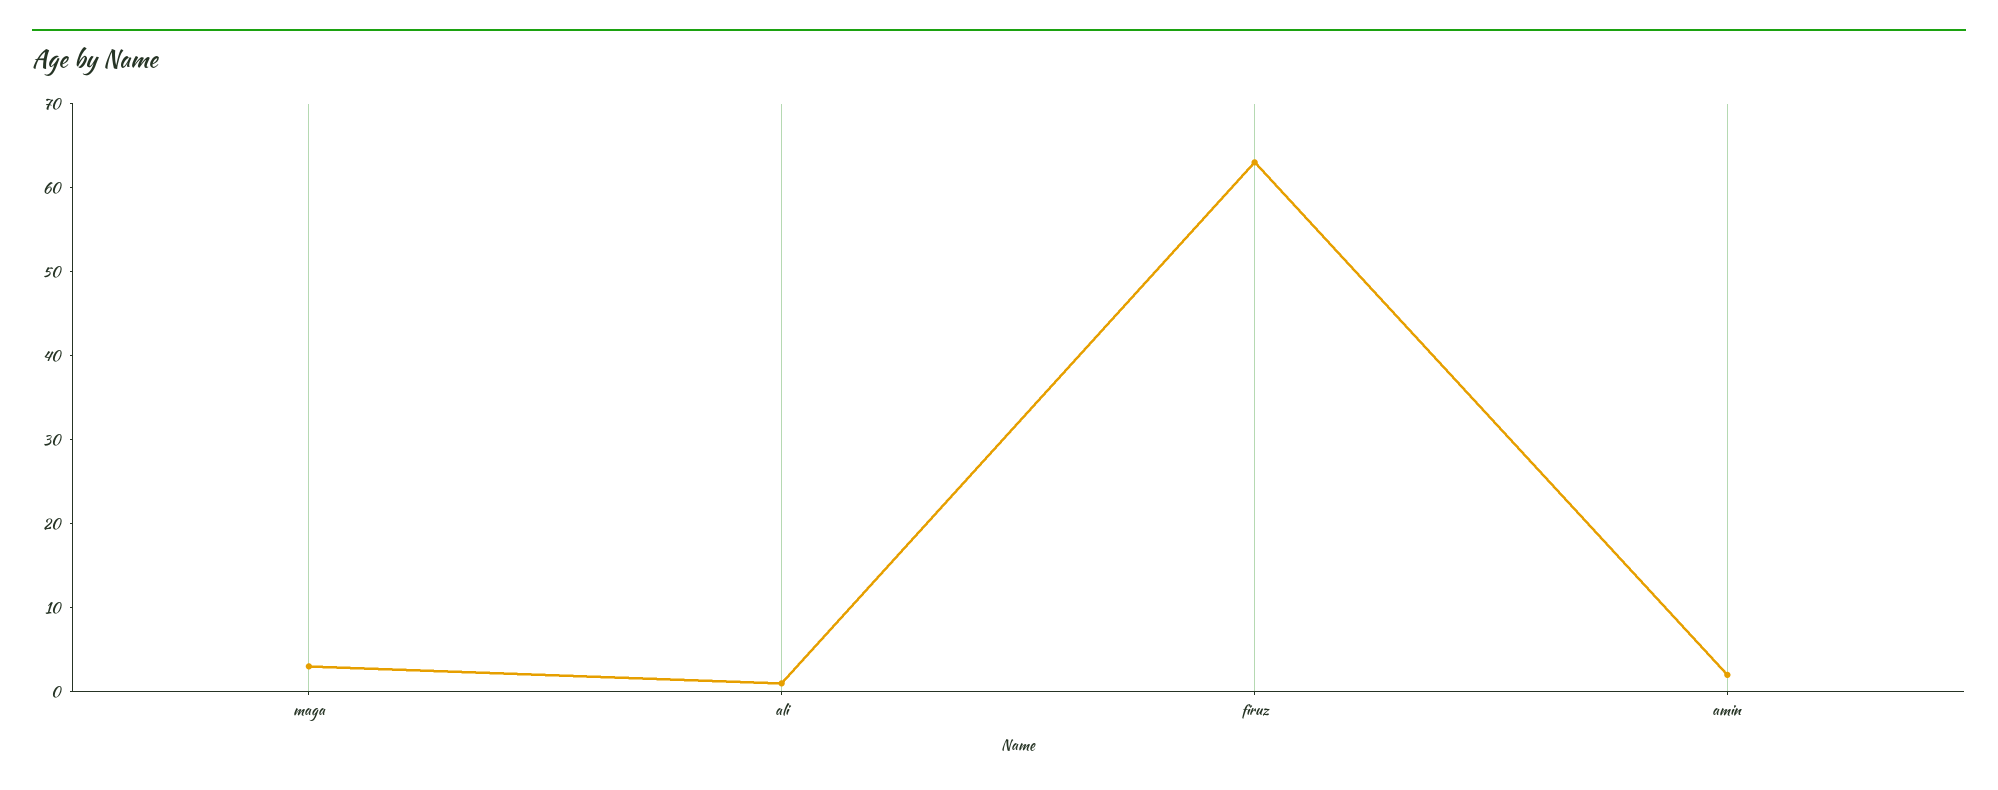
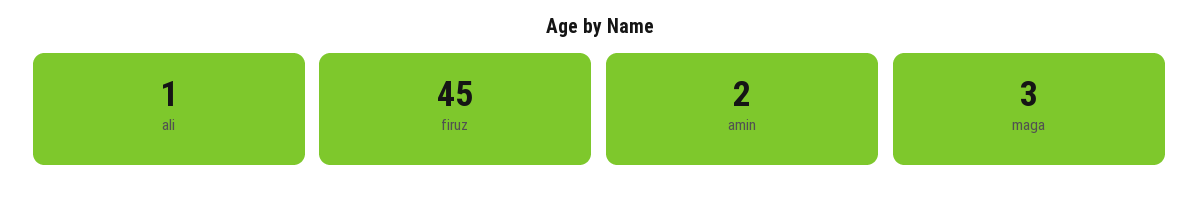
firuz: 63 -> 45

